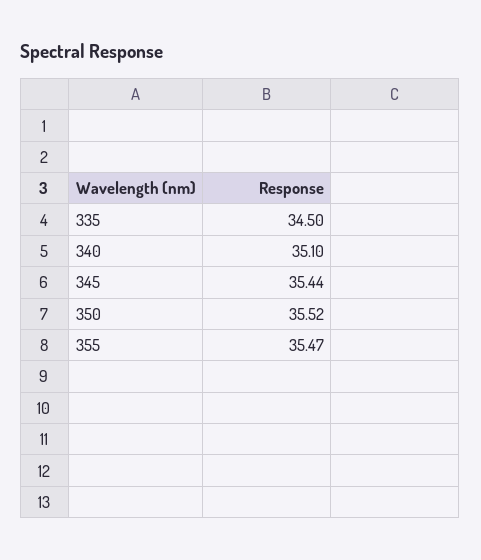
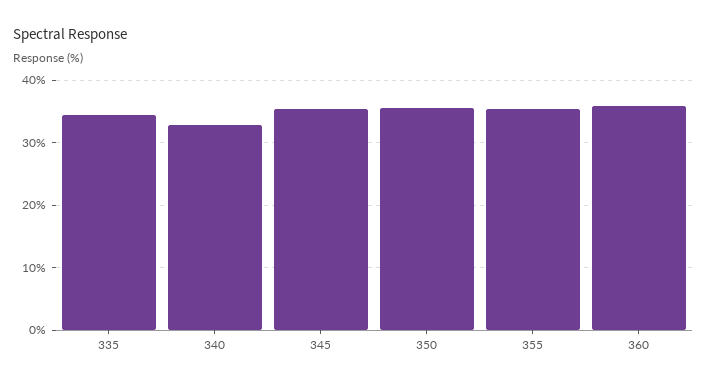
340: 35.1 -> 33
360: none -> 36

